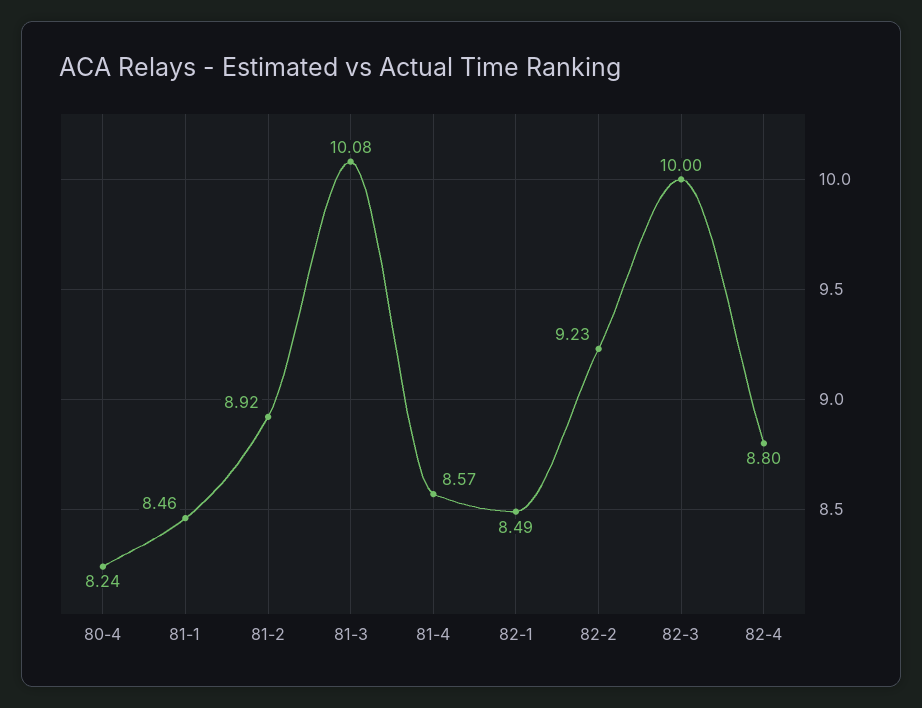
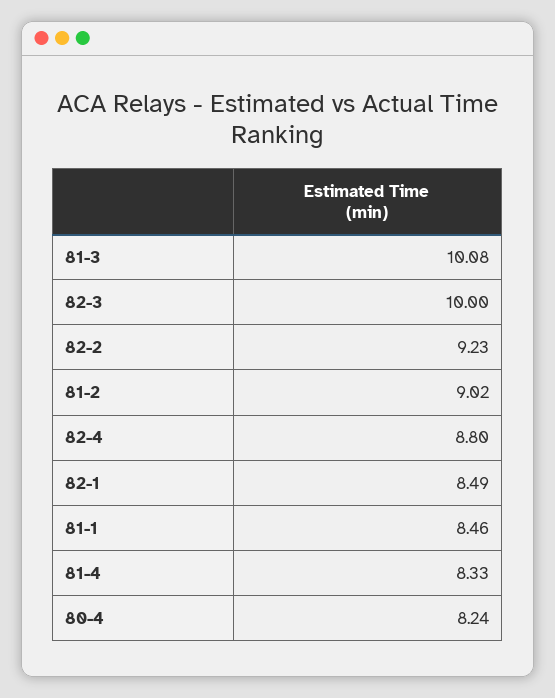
81-2: 8.92 -> 9.02
81-4: 8.57 -> 8.33

